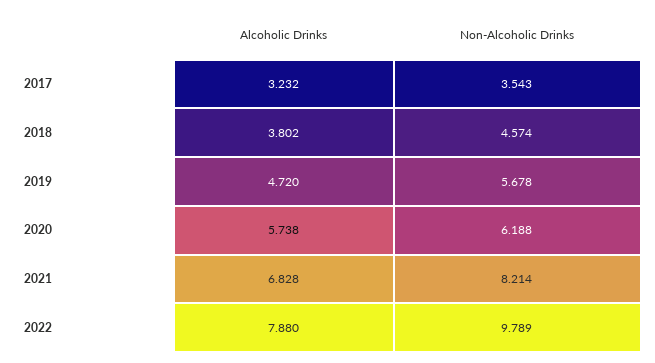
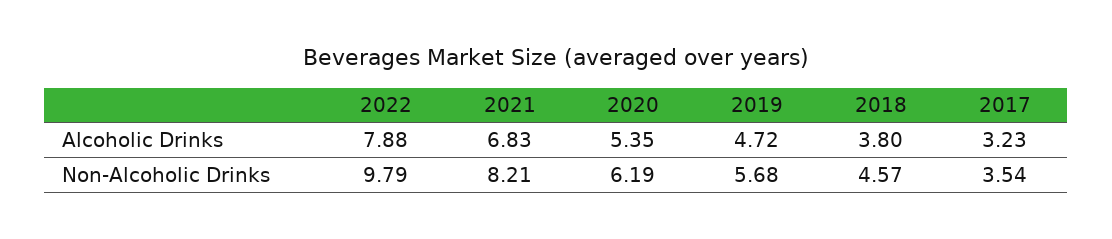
Alcoholic Drinks, 2020: 5.738 -> 5.35

